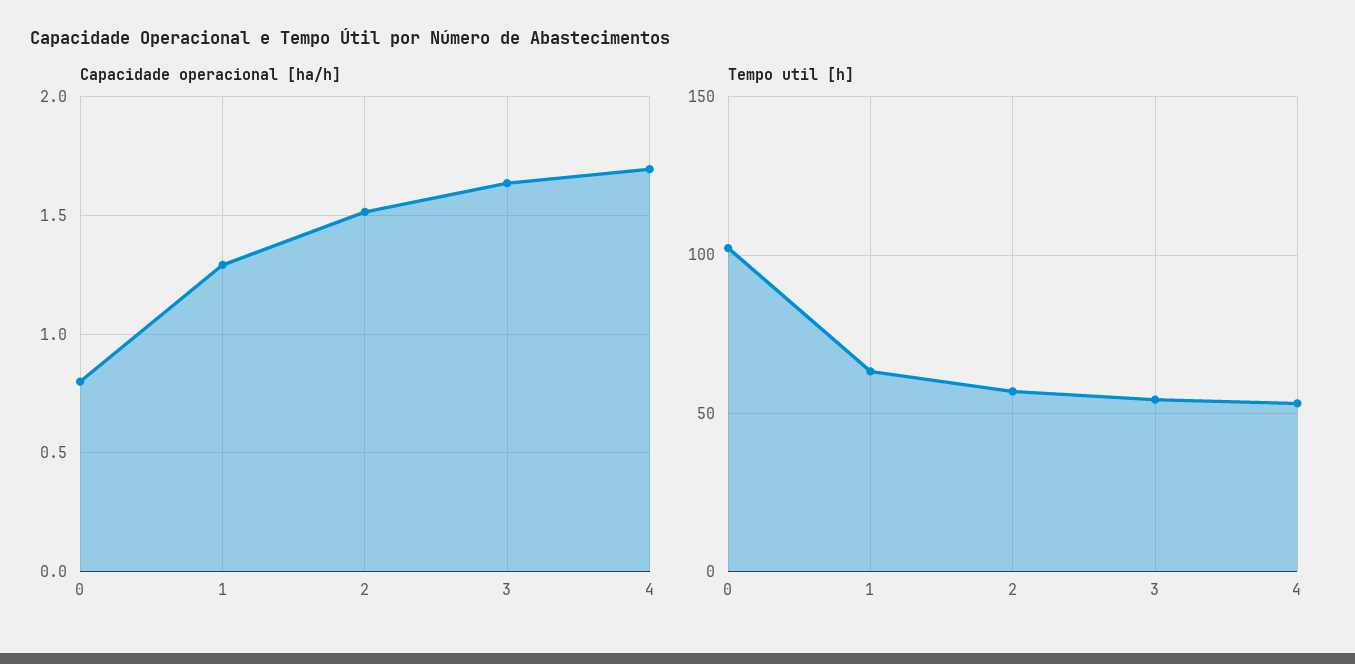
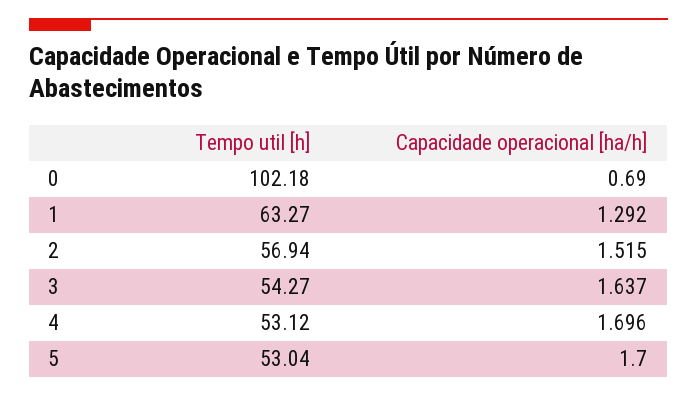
Capacidade operacional [ha/h], 0: 0.8 -> 0.69
Tempo util [h], 5: none -> 53.04
Capacidade operacional [ha/h], 5: none -> 1.7

